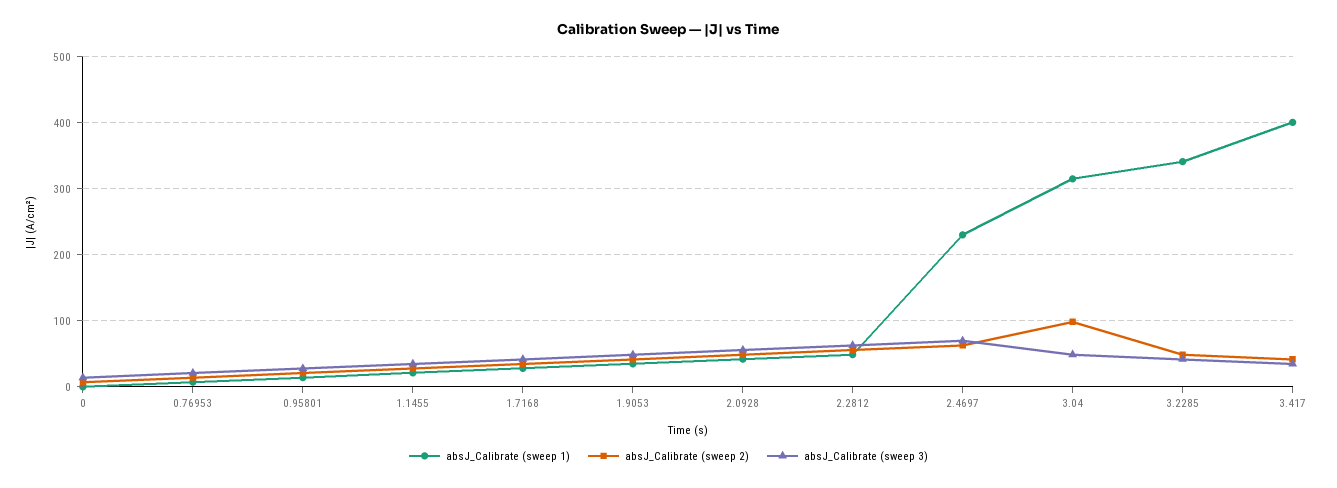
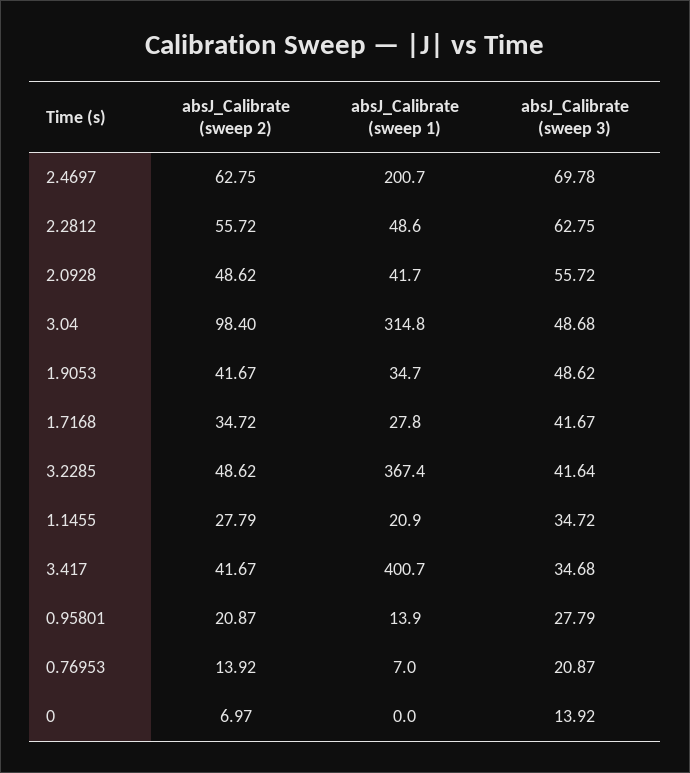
absJ_Calibrate (sweep 1), 2.4697: 230 -> 200.7
absJ_Calibrate (sweep 1), 3.2285: 340 -> 367.4

